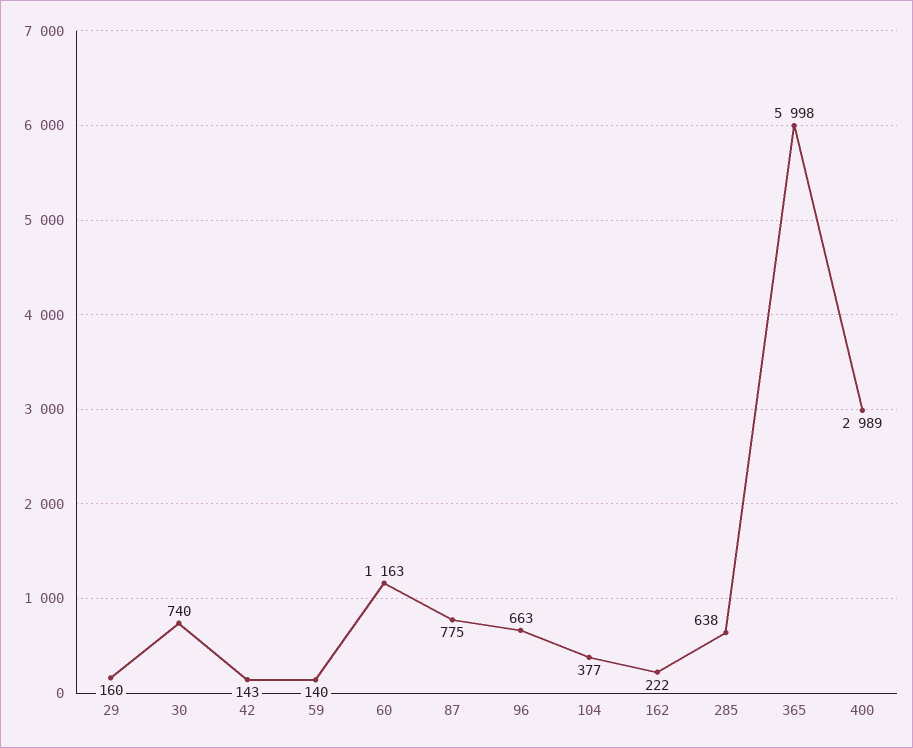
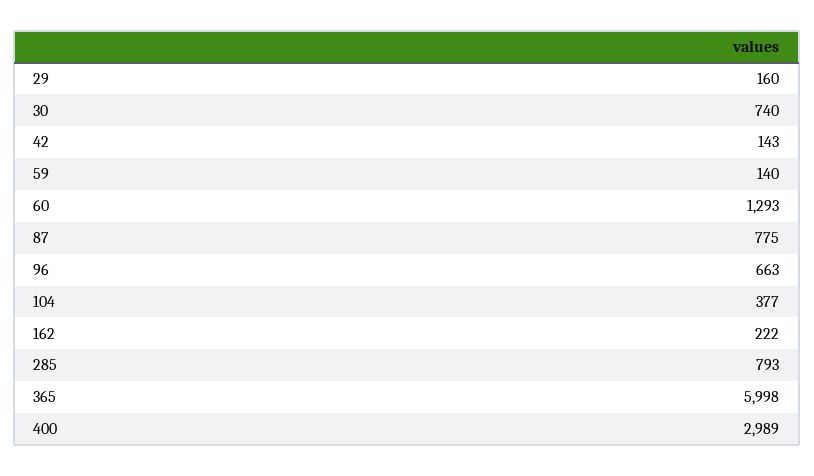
60: 1163 -> 1293
285: 638 -> 793

